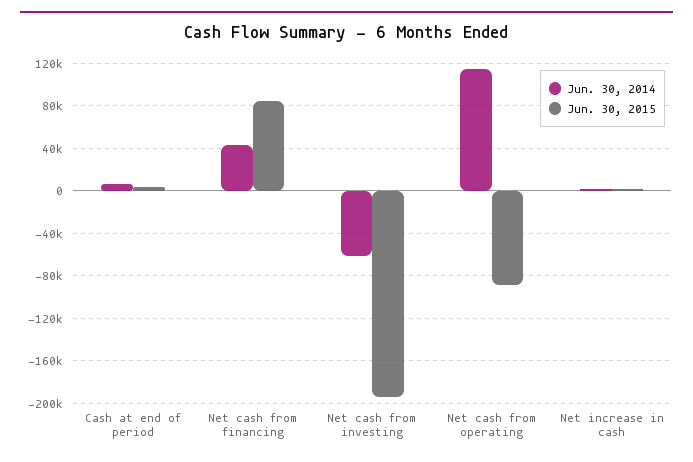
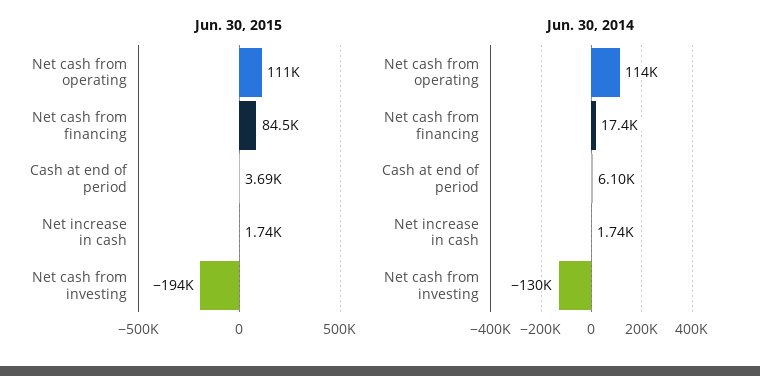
Jun. 30, 2014, Net cash from financing: 40000 -> 17400
Jun. 30, 2014, Net cash from investing: -60000 -> -130000
Jun. 30, 2015, Net cash from operating: -90000 -> 111000

